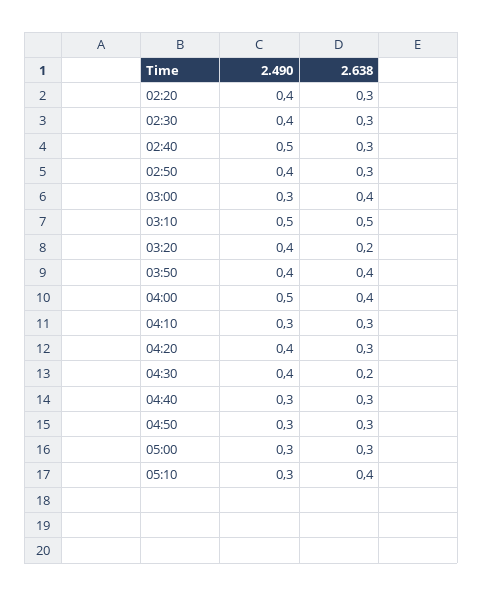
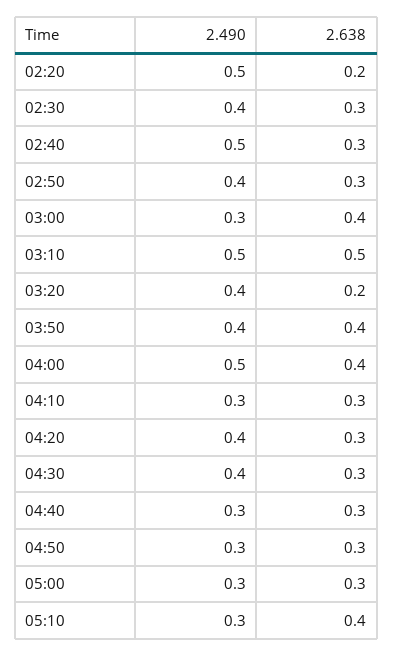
2.490, 02:20: 0.4 -> 0.5
2.638, 02:20: 0.3 -> 0.2
2.638, 04:30: 0.2 -> 0.3

